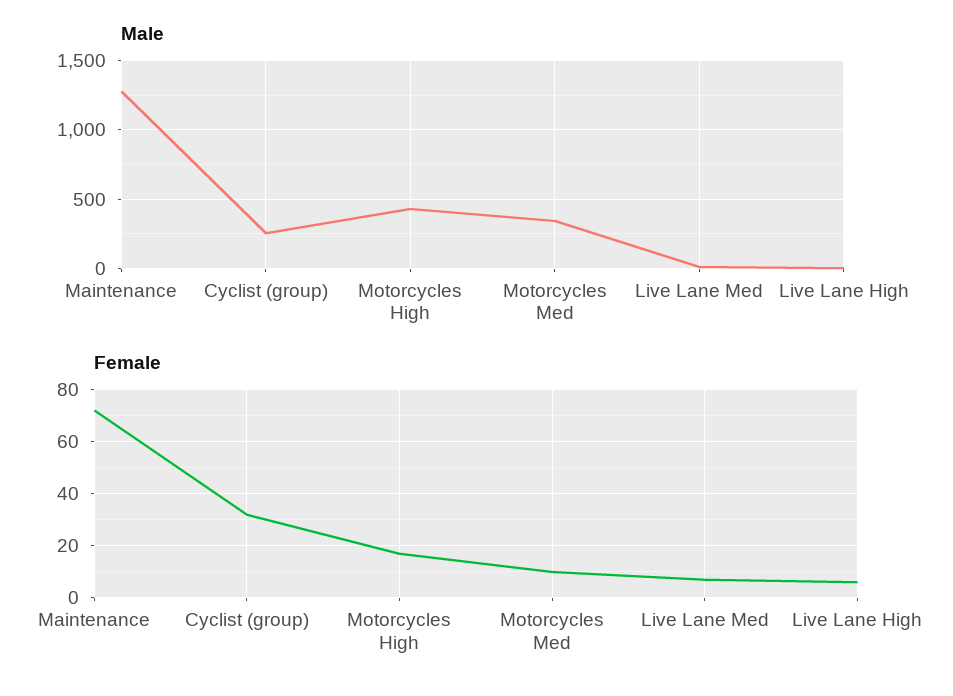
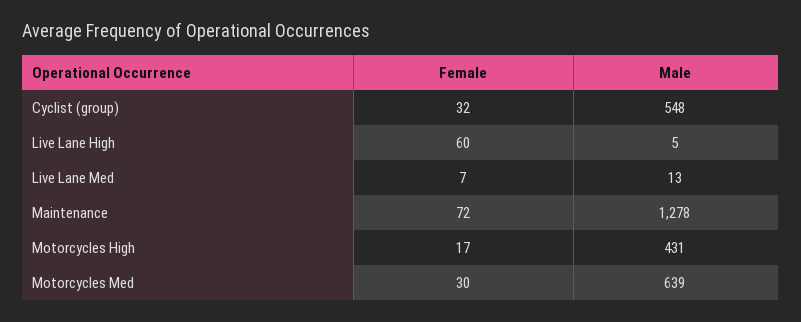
Male, Cyclist (group): 250 -> 548
Male, Motorcycles Med: 350 -> 639
Female, Motorcycles Med: 10 -> 30
Female, Live Lane High: 5 -> 60

